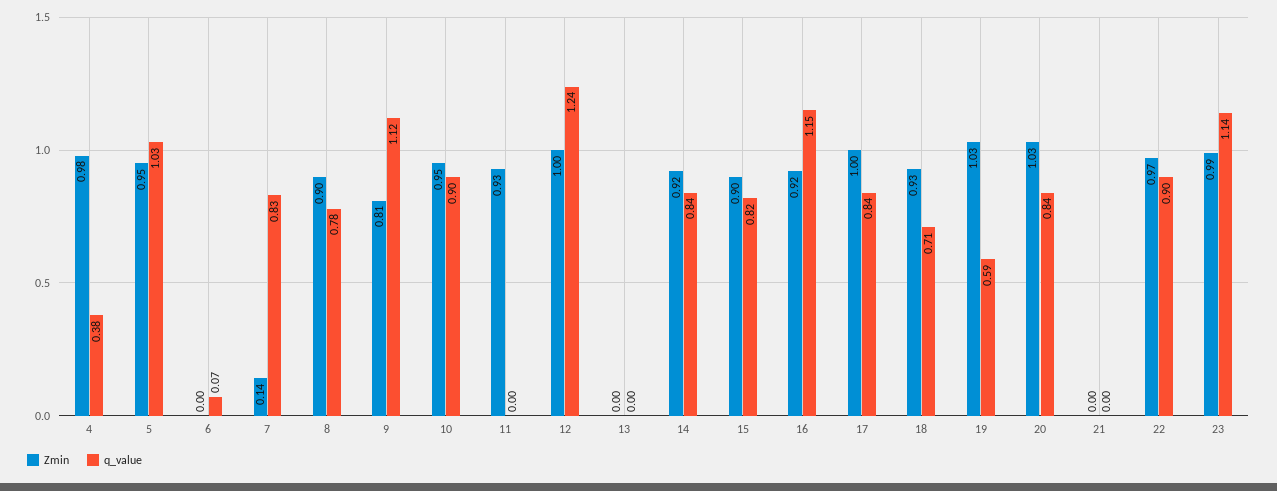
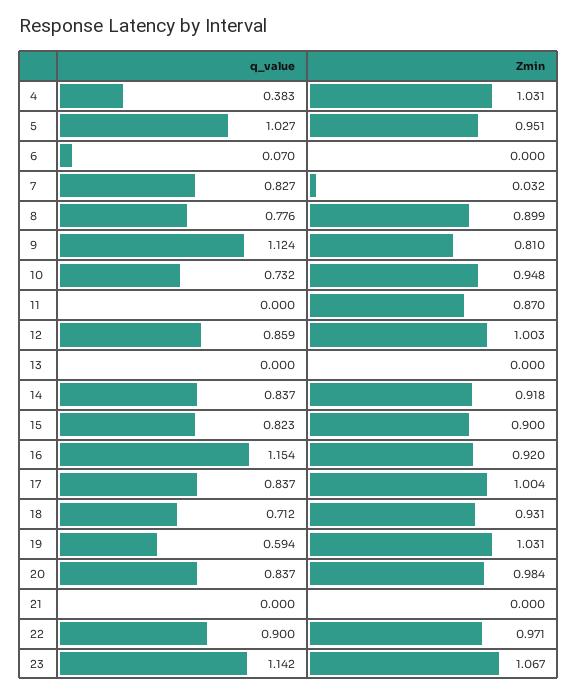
Zmin, 4: 0.98 -> 1.031
Zmin, 7: 0.14 -> 0.032
q_value, 10: 0.9 -> 0.732
Zmin, 11: 0.93 -> 0.87
q_value, 12: 1.24 -> 0.859
Zmin, 20: 1.03 -> 0.984
Zmin, 23: 0.99 -> 1.067

